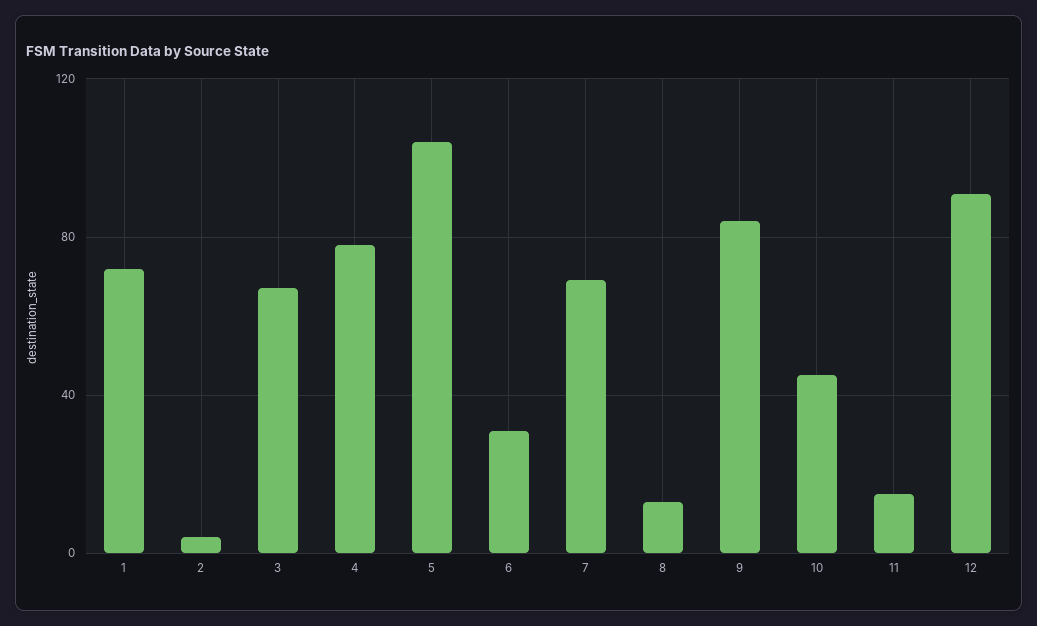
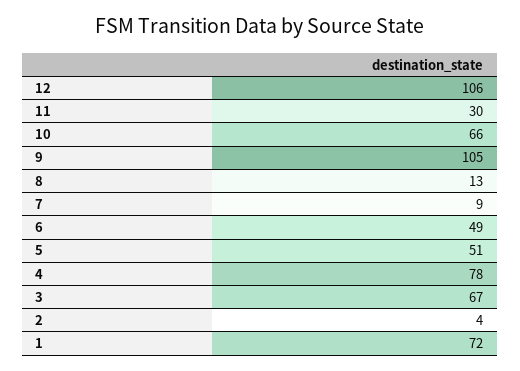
5: 105 -> 51
6: 30 -> 49
7: 70 -> 9
9: 85 -> 105
10: 45 -> 66
11: 15 -> 30
12: 90 -> 106

